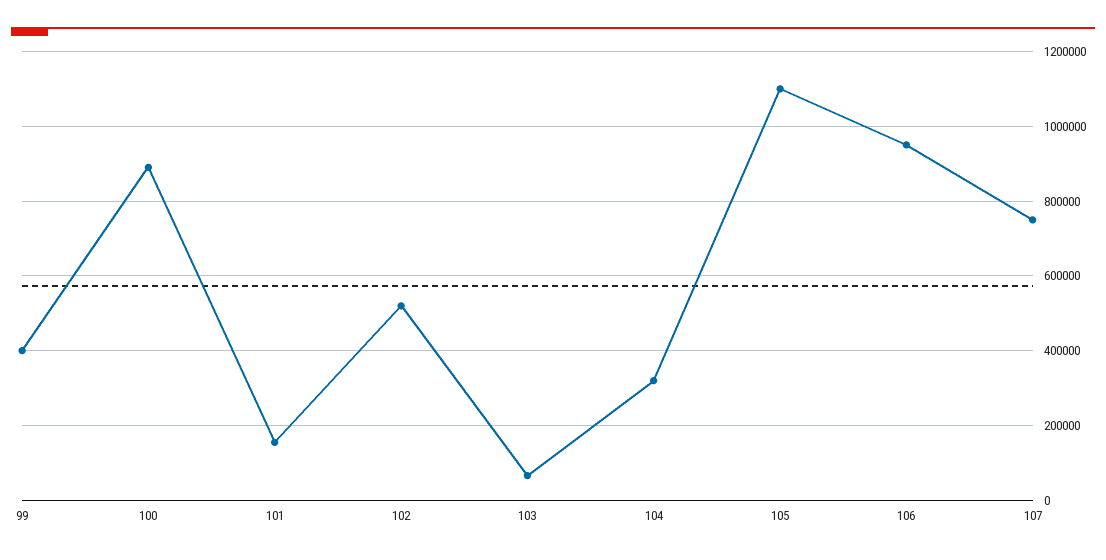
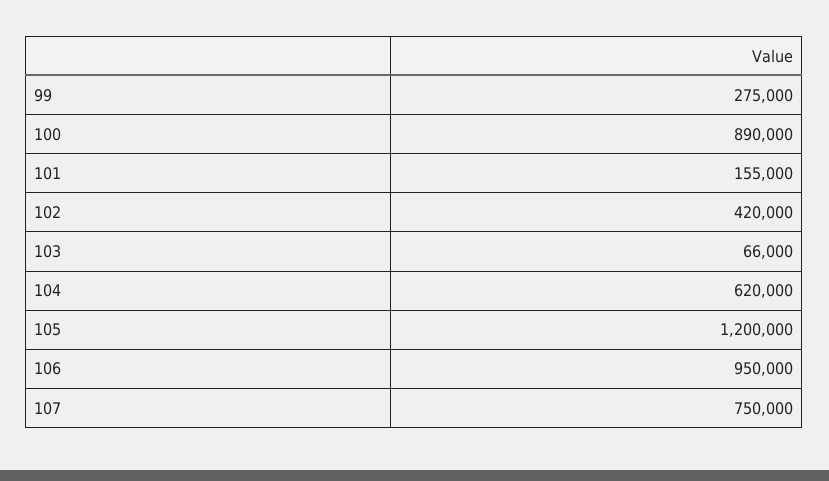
99: 400000 -> 275000
102: 520000 -> 420000
104: 320000 -> 620000
105: 1100000 -> 1200000

